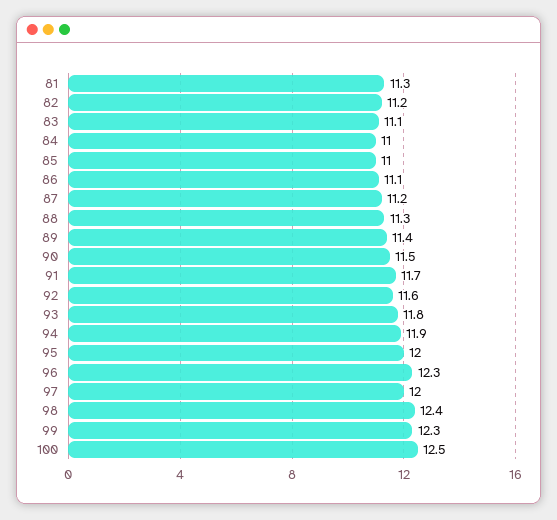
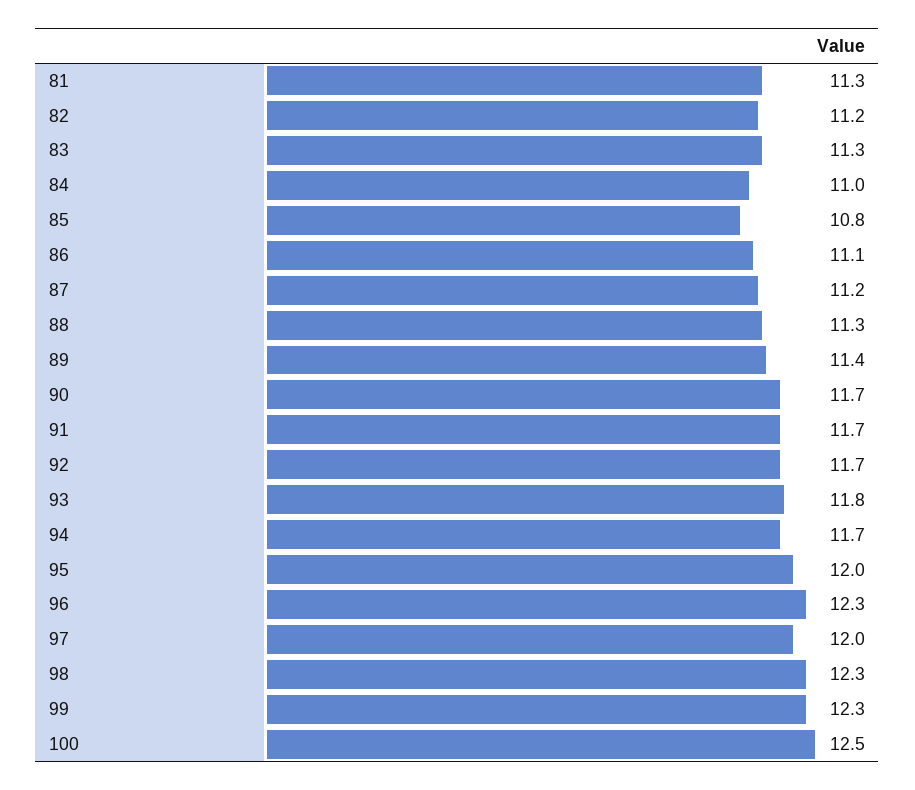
83: 11.1 -> 11.3
85: 11 -> 10.8
90: 11.5 -> 11.7
92: 11.6 -> 11.7
94: 11.9 -> 11.7
98: 12.4 -> 12.3

